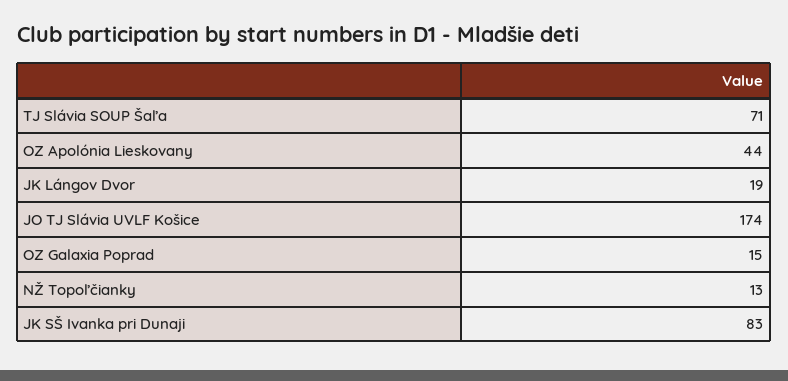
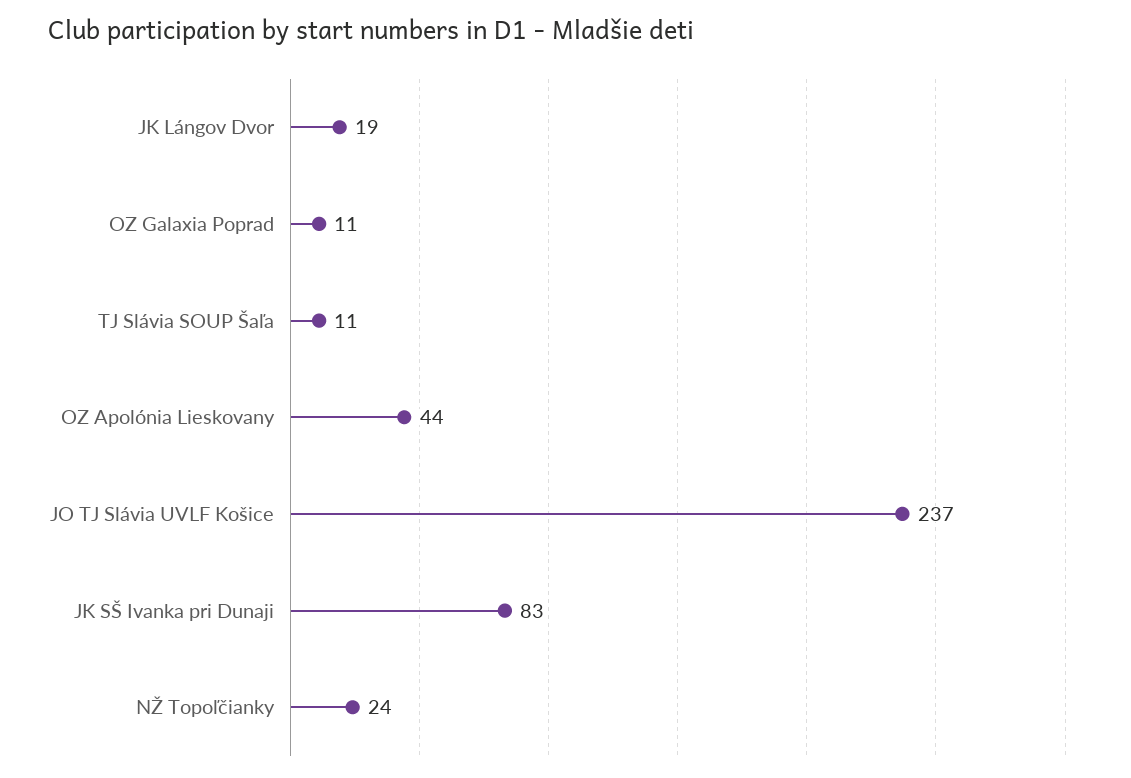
TJ Slávia SOUP Šaľa: 71 -> 11
JO TJ Slávia UVLF Košice: 174 -> 237
OZ Galaxia Poprad: 15 -> 11
NŽ Topoľčianky: 13 -> 24

